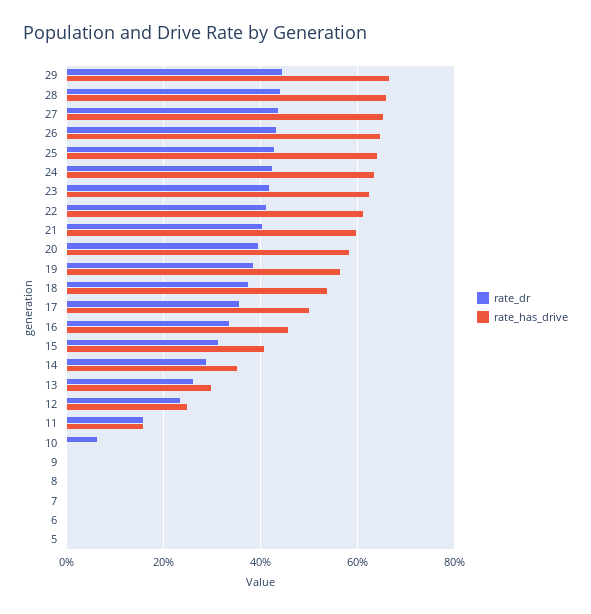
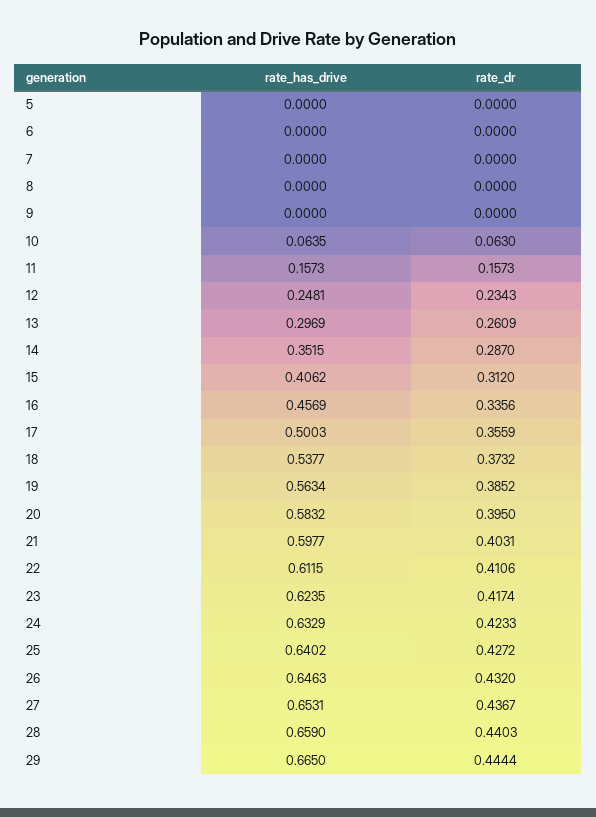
rate_has_drive, 10: 0 -> 0.0635

